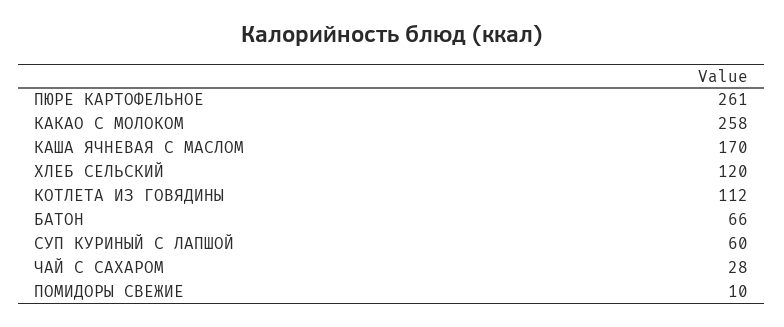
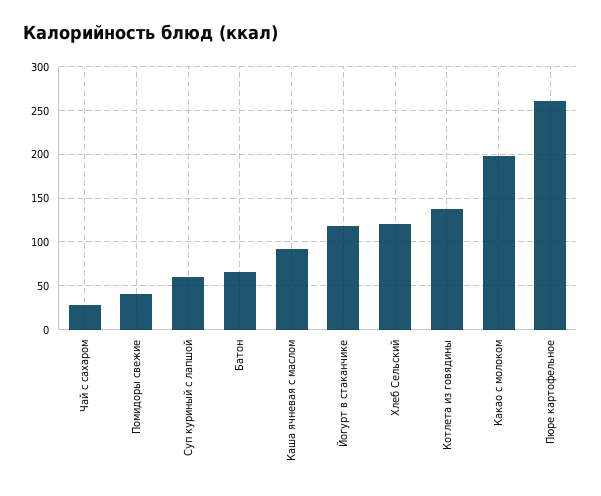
КАКАО С МОЛОКОМ: 258 -> 200
КАША ЯЧНЕВАЯ С МАСЛОМ: 170 -> 90
КОТЛЕТА ИЗ ГОВЯДИНЫ: 112 -> 140
ПОМИДОРЫ СВЕЖИЕ: 10 -> 40
Йогурт в стаканчике: none -> 120

